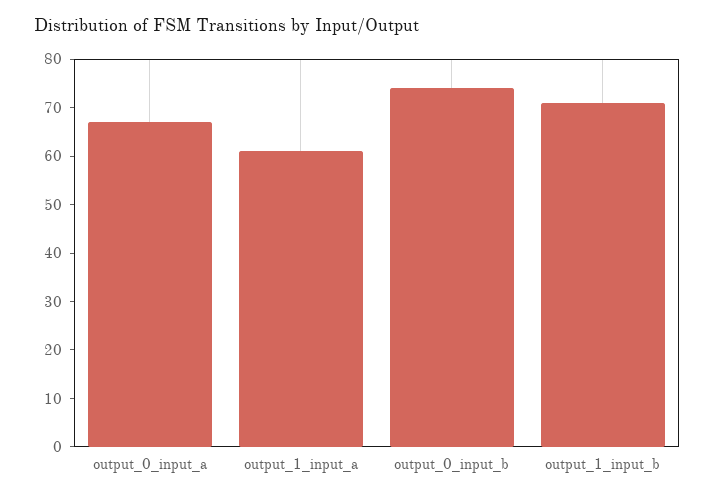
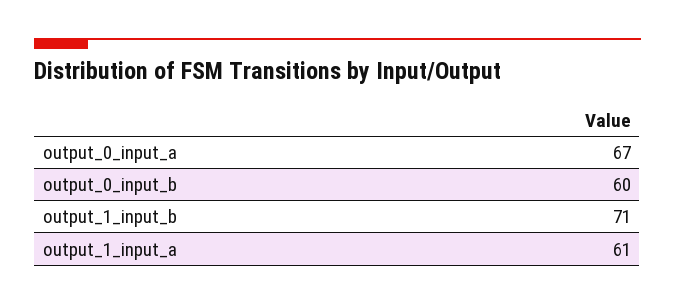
output_0_input_b: 75 -> 60

